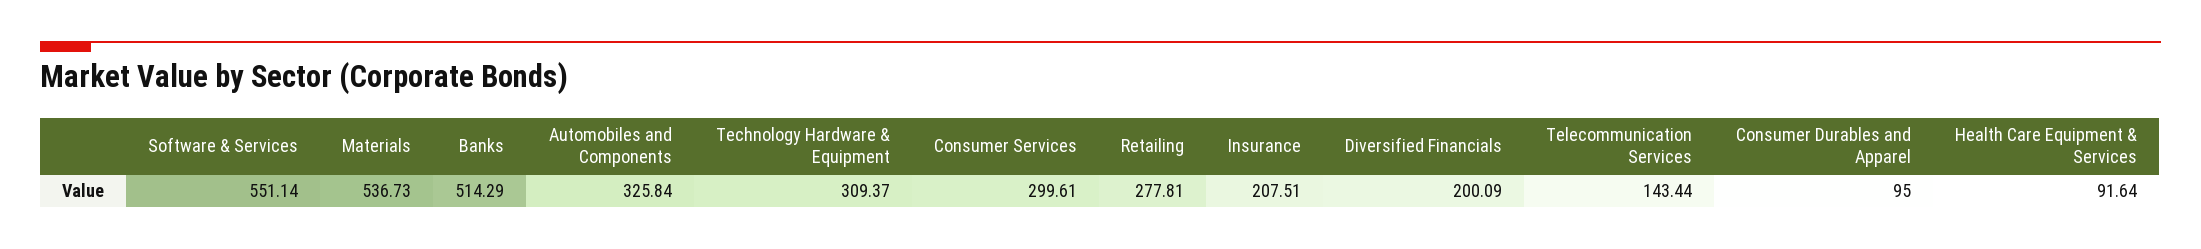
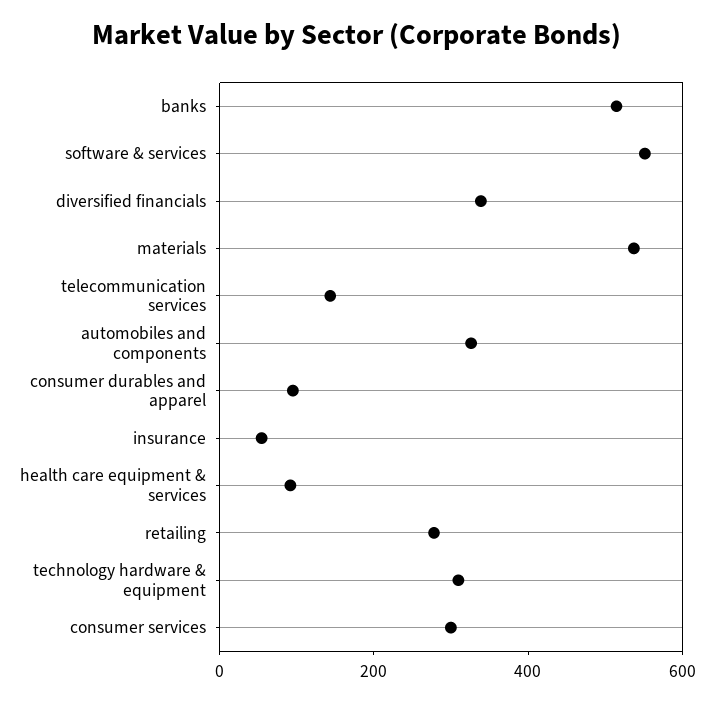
Insurance: 207.51 -> 50
Diversified Financials: 200.09 -> 350

